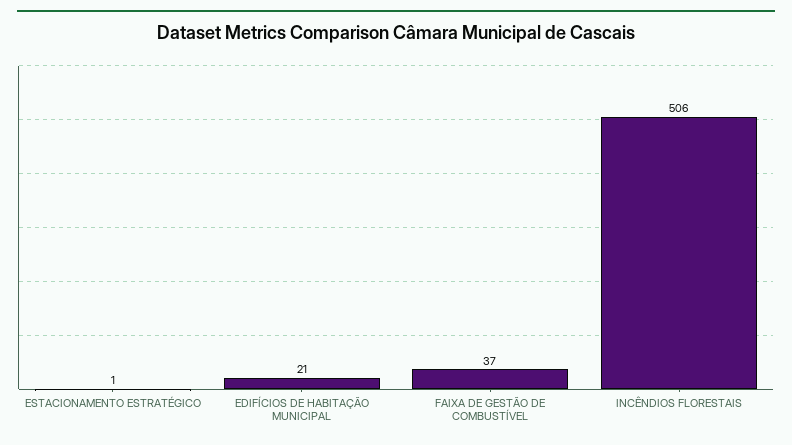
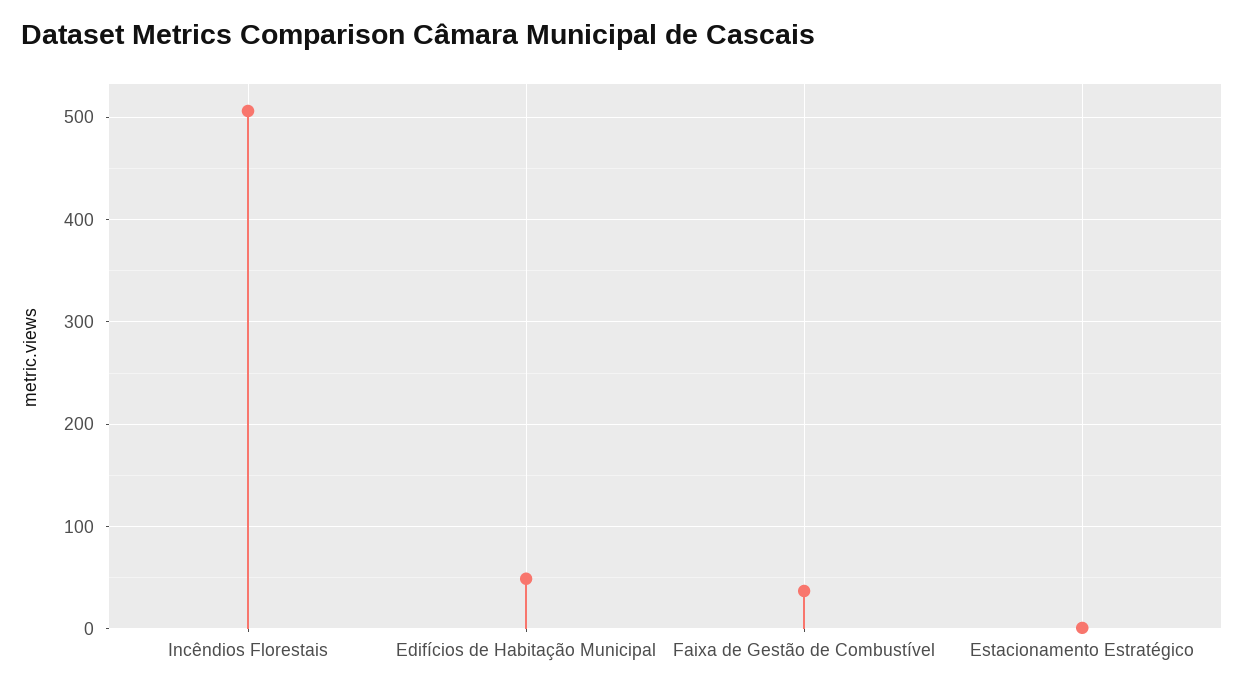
EDIFÍCIOS DE HABITAÇÃO MUNICIPAL: 21 -> 50

